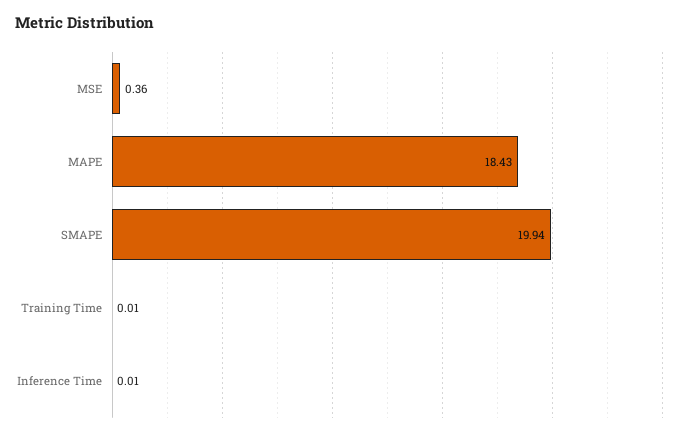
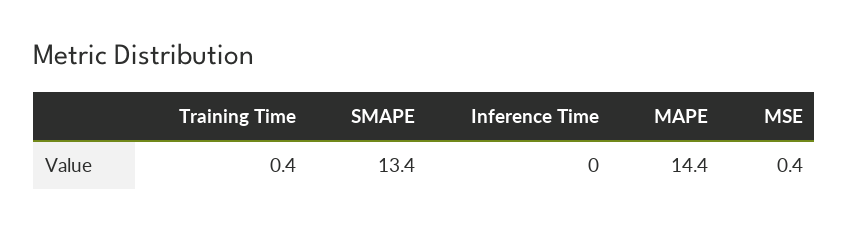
MAPE: 18.43 -> 14.4
SMAPE: 19.94 -> 13.4
Training Time: 0.01 -> 0.4

